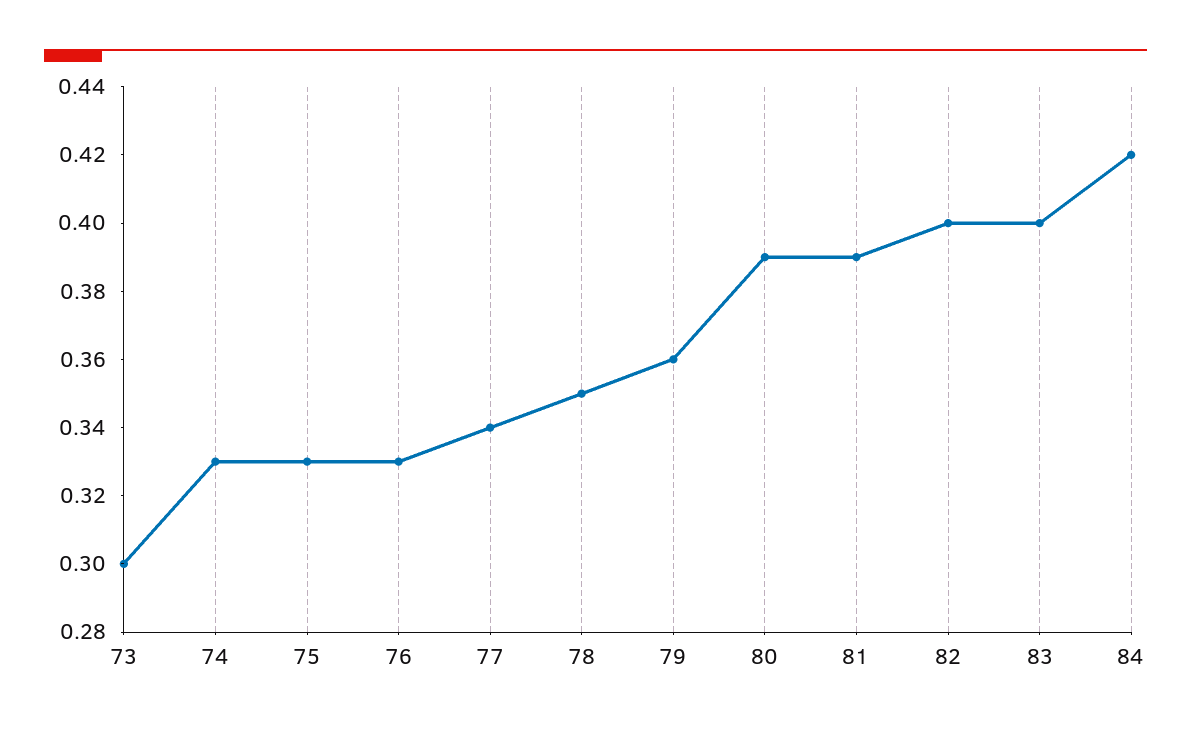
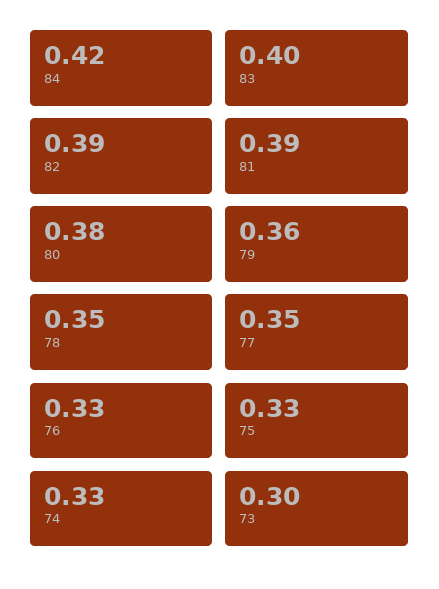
77: 0.34 -> 0.35
80: 0.39 -> 0.38
82: 0.4 -> 0.39

